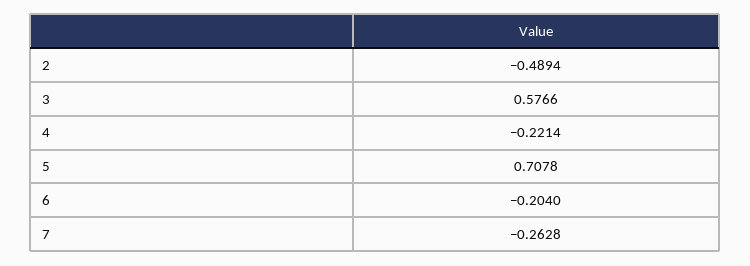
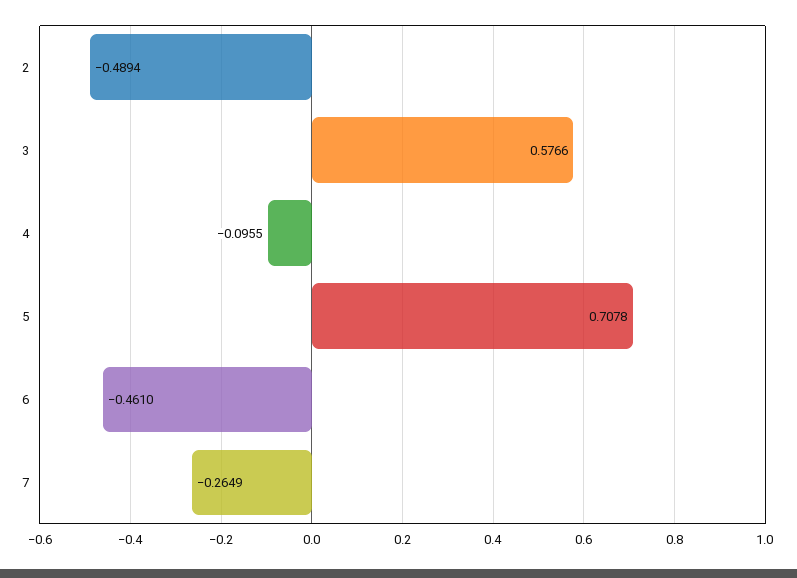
4: -0.2214 -> -0.0955
6: -0.204 -> -0.461
7: -0.2628 -> -0.2649

